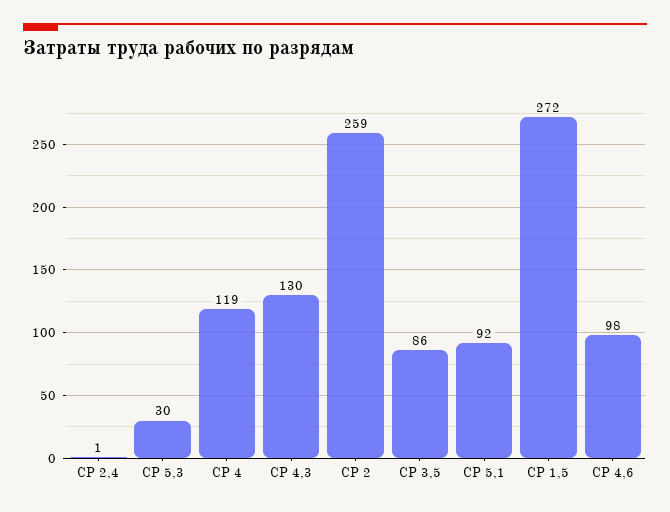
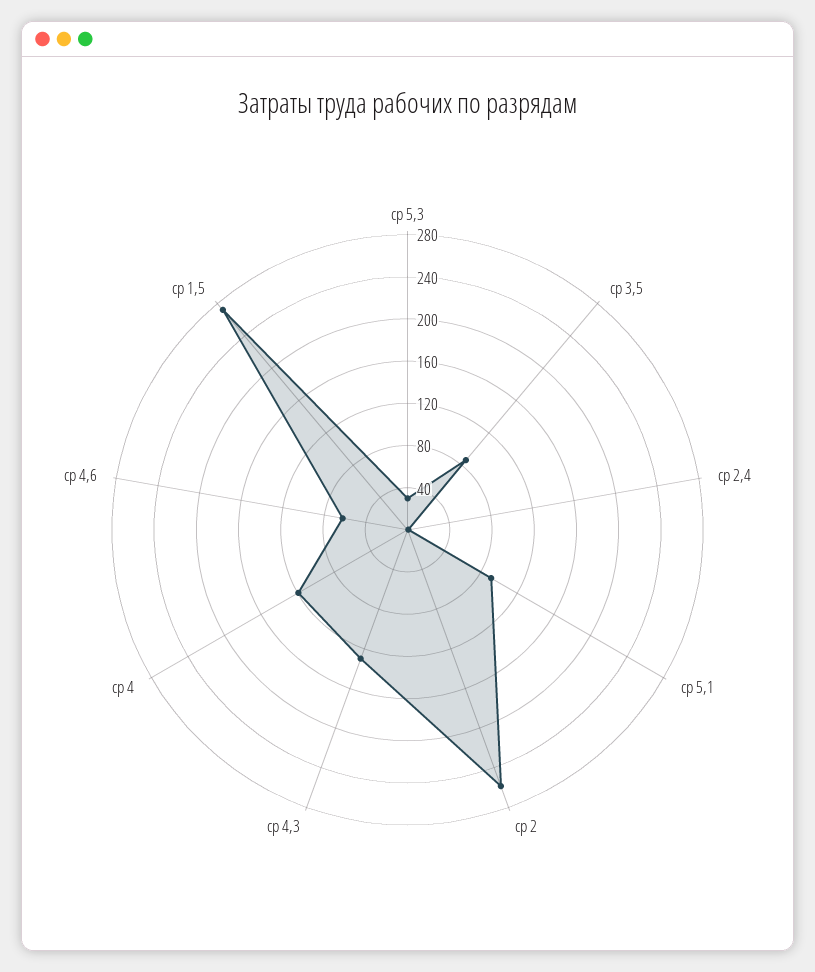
СР 4,6: 98 -> 60

